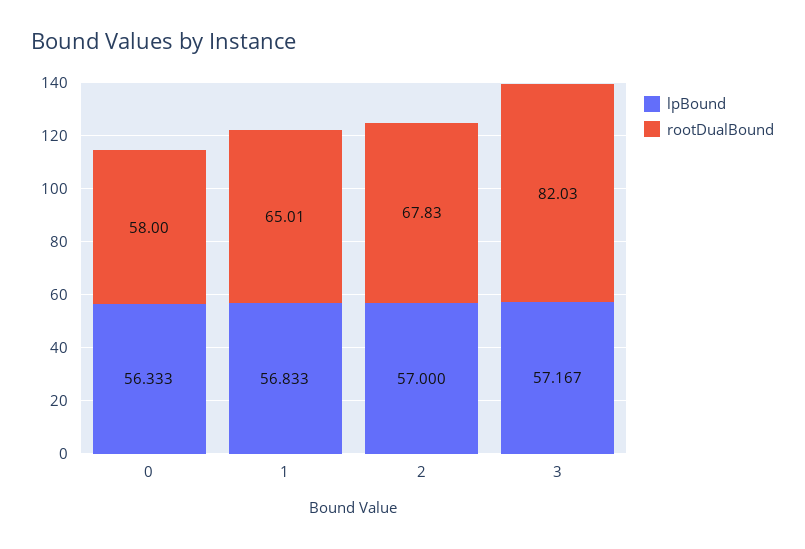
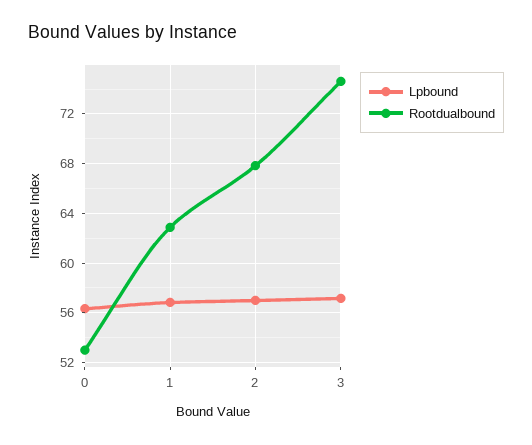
rootDualBound, 0: 58 -> 53
rootDualBound, 1: 65.01 -> 63
rootDualBound, 3: 82.03 -> 74.5

